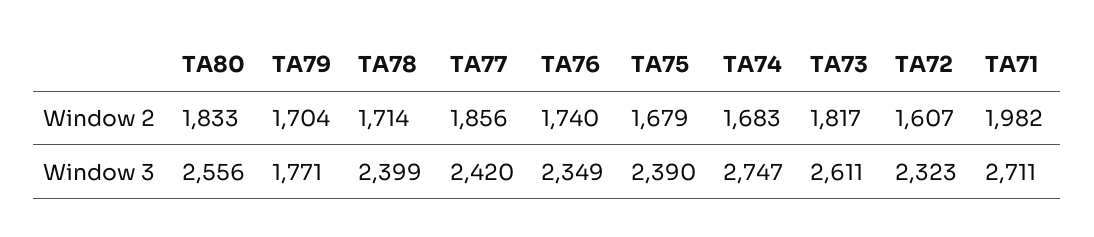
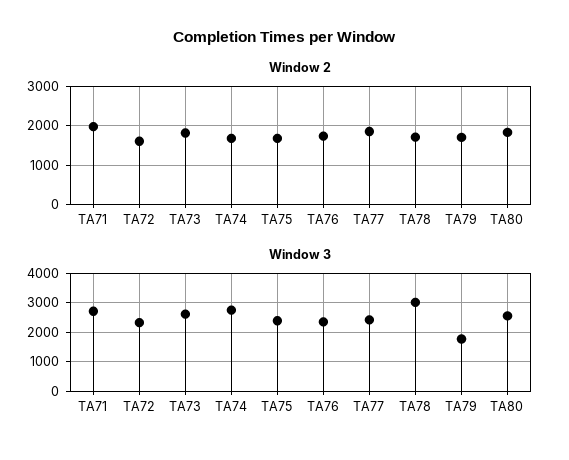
Window 3, TA78: 2399 -> 3000

